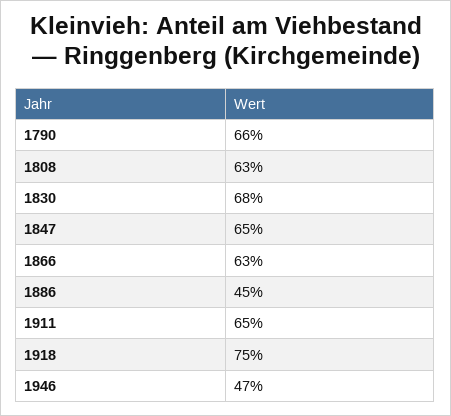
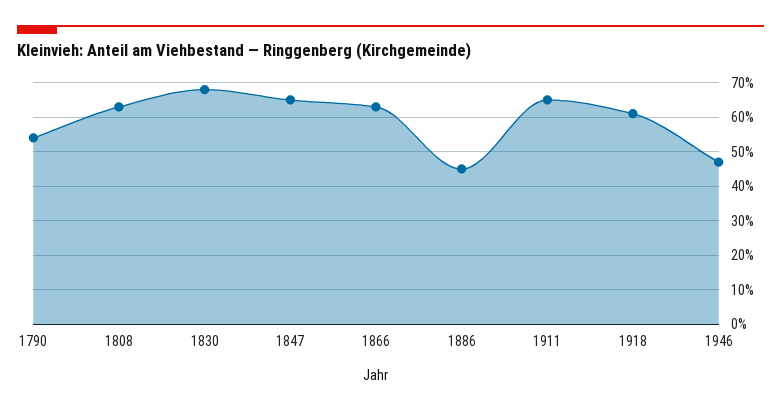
1790: 66 -> 55
1918: 75 -> 60

